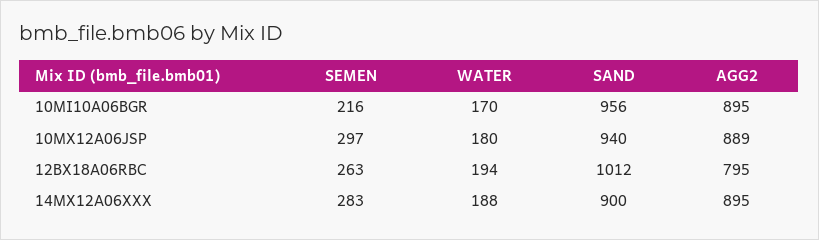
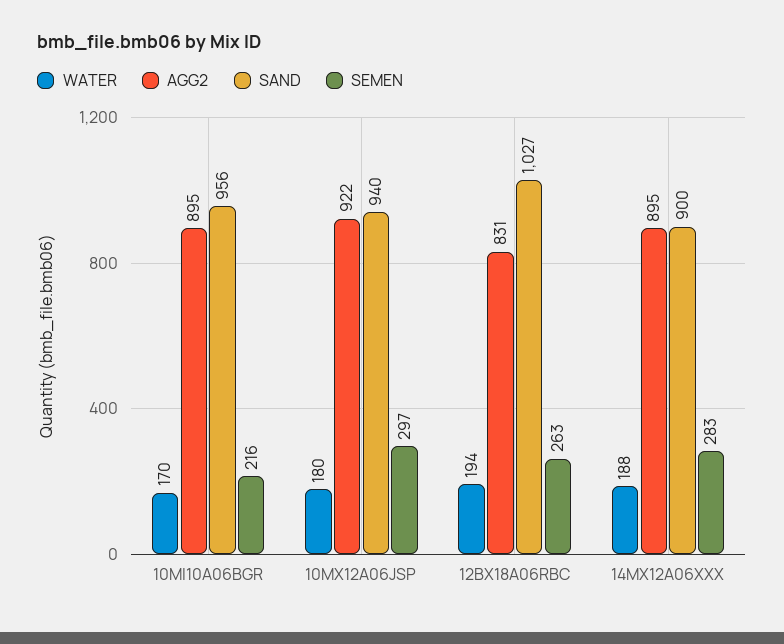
AGG2, 10MX12A06JSP: 889 -> 922
SAND, 12BX18A06RBC: 1012 -> 1027
AGG2, 12BX18A06RBC: 795 -> 831

